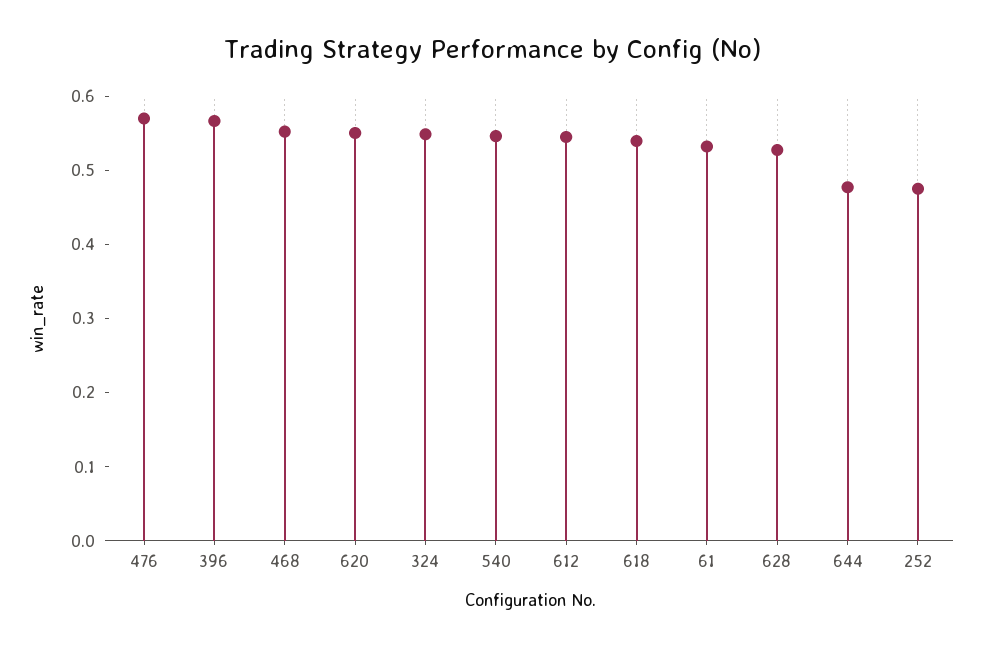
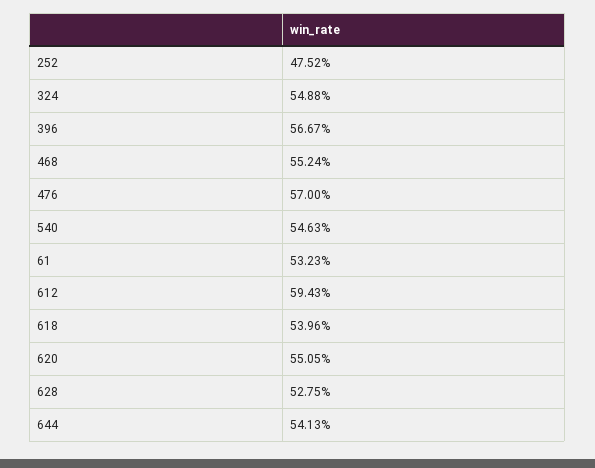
612: 0.54 -> 0.5943
644: 0.48 -> 0.5413

